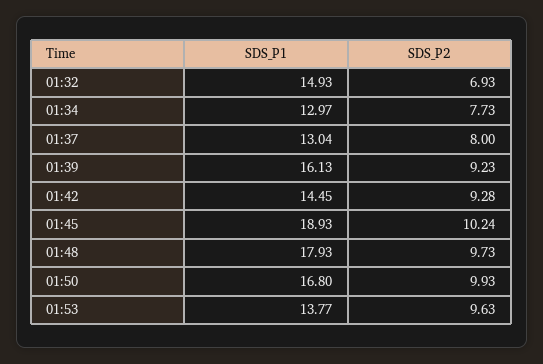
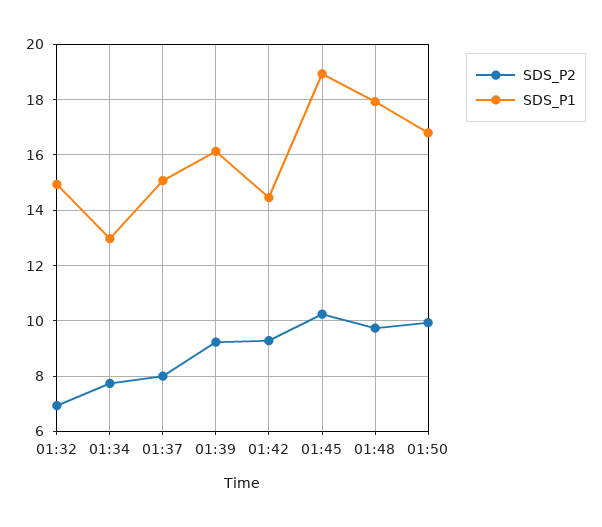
SDS_P1, 01:37: 13.04 -> 15
SDS_P1, 01:53: 13.77 -> none
SDS_P2, 01:53: 9.63 -> none

